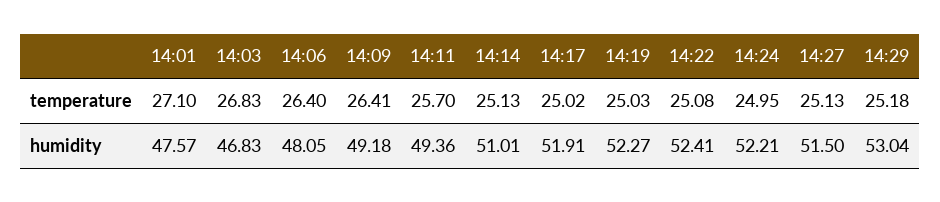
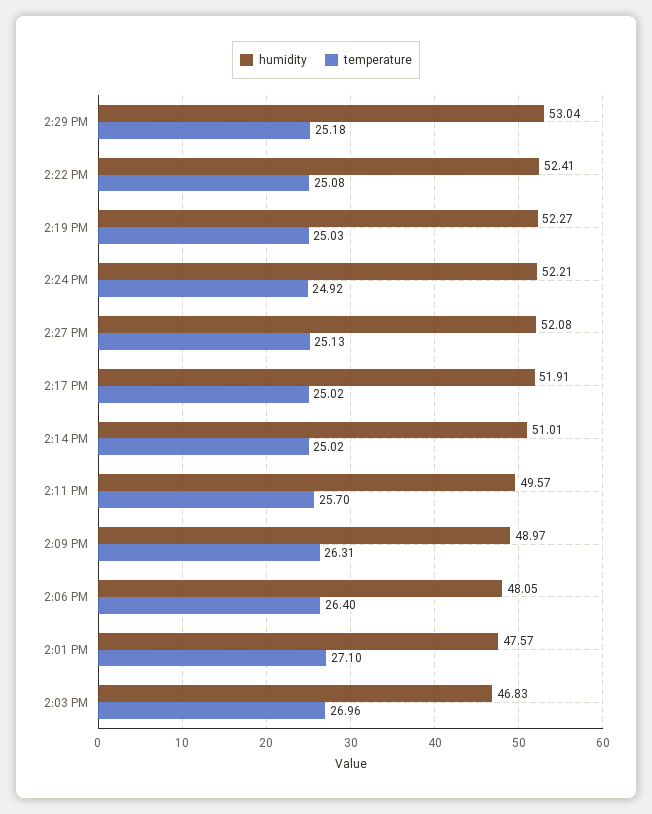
temperature, 14:03: 26.83 -> 26.96
temperature, 14:09: 26.41 -> 26.31
temperature, 14:14: 25.13 -> 25.02
temperature, 14:24: 24.95 -> 24.92
humidity, 14:09: 49.18 -> 48.97
humidity, 14:11: 49.36 -> 49.57
humidity, 14:27: 51.5 -> 52.08

